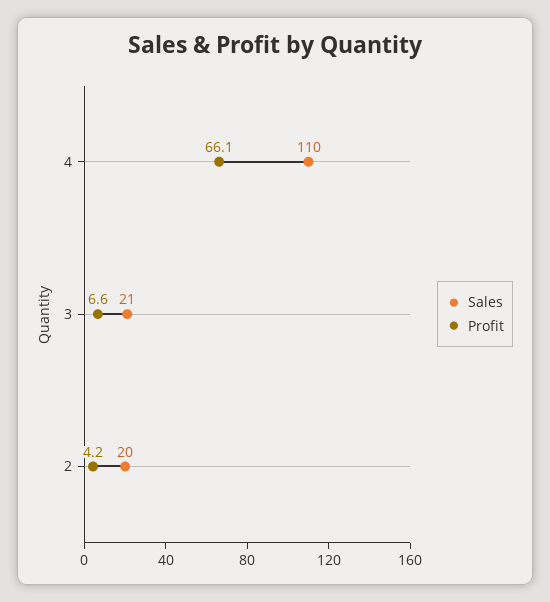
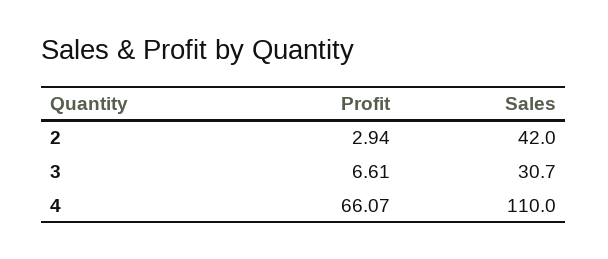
Sales, 3: 21 -> 30.7
Sales, 2: 20 -> 42
Profit, 2: 4.2 -> 2.94

